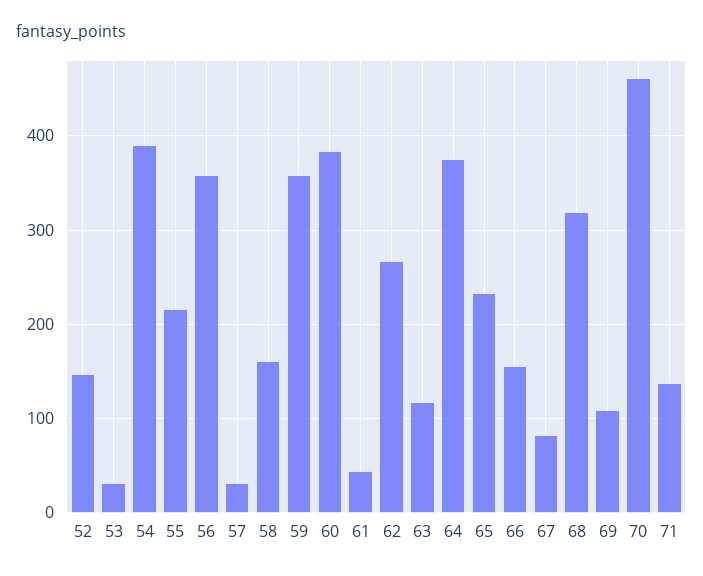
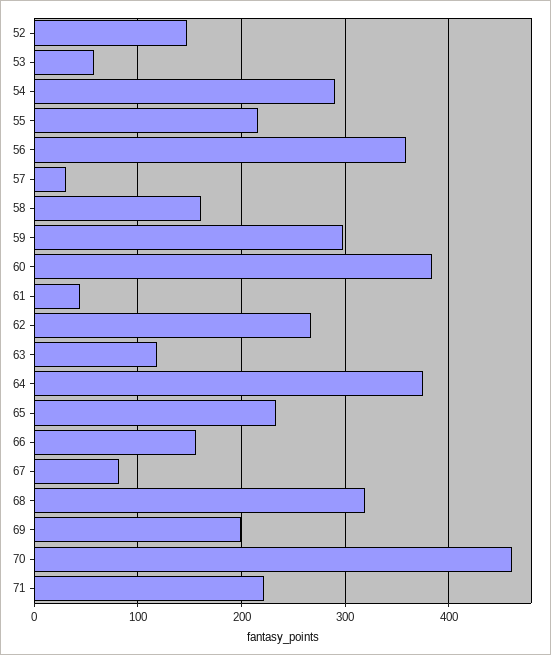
53: 30 -> 60
54: 390 -> 290
59: 360 -> 300
69: 110 -> 200
71: 140 -> 220

